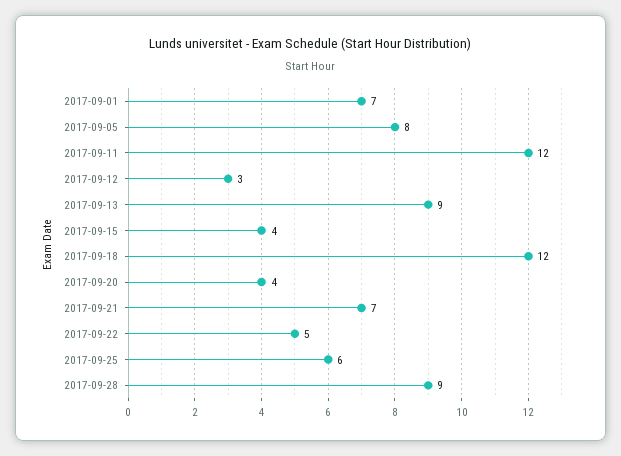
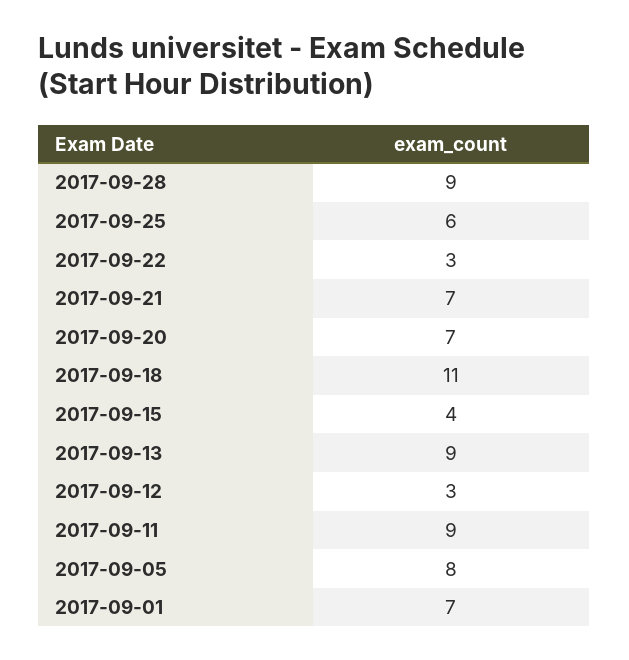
2017-09-11: 12 -> 9
2017-09-18: 12 -> 11
2017-09-20: 4 -> 7
2017-09-22: 5 -> 3

